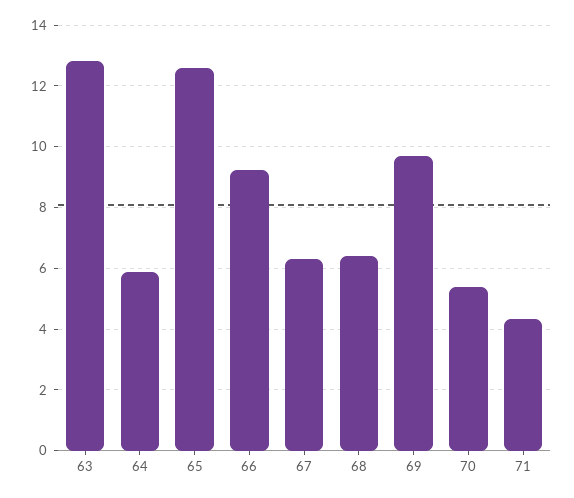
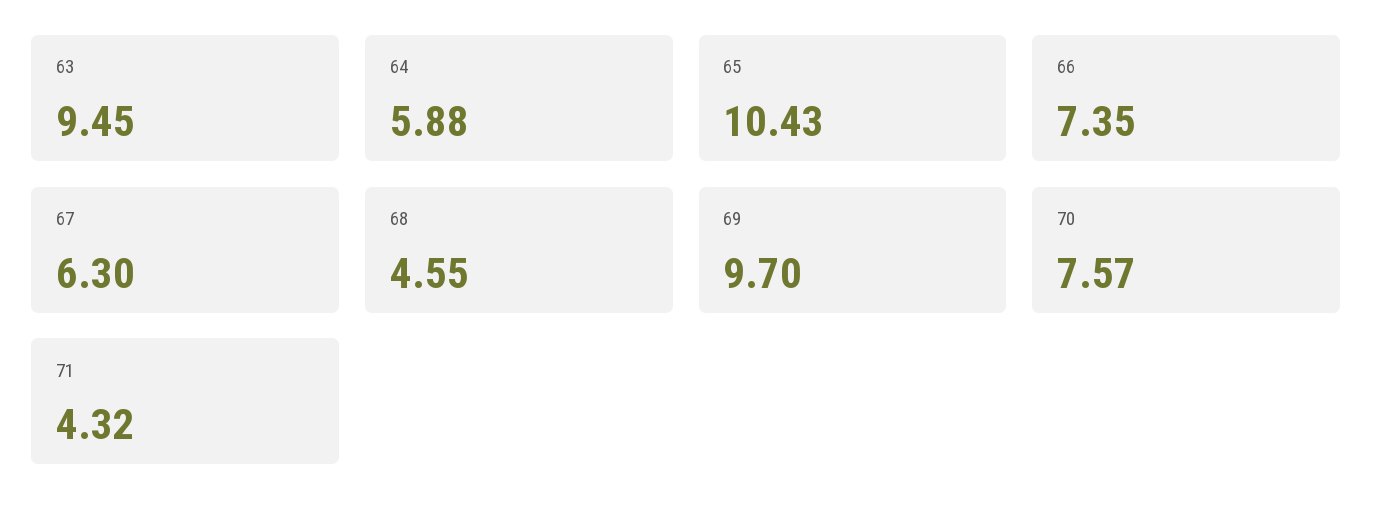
63: 12.8 -> 9.45
65: 12.6 -> 10.43
66: 9.2 -> 7.35
68: 6.4 -> 4.55
70: 5.4 -> 7.57

